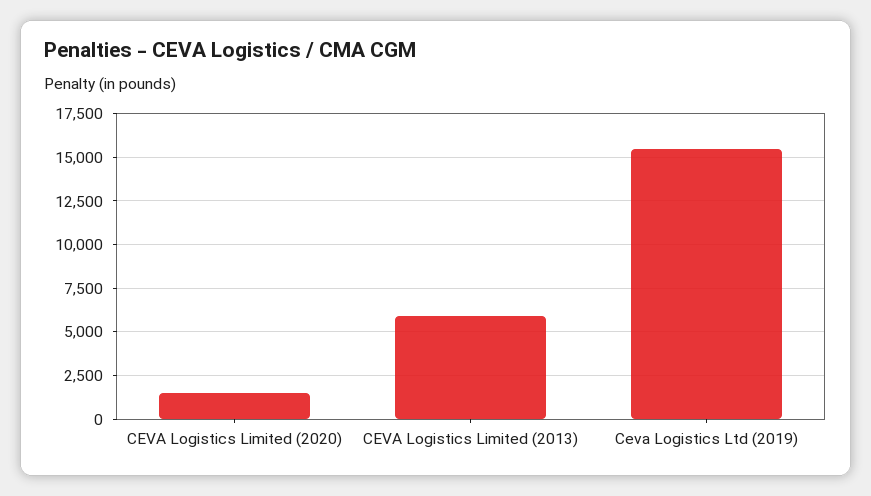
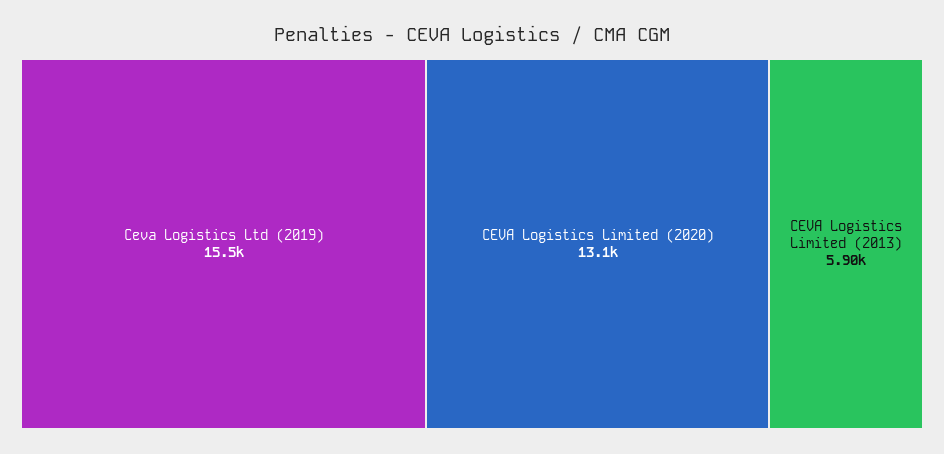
CEVA Logistics Limited (2020): 1500 -> 13100

